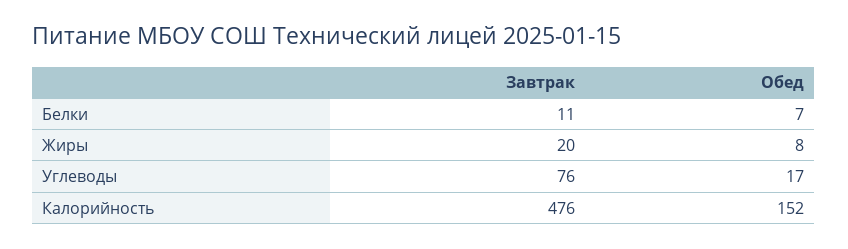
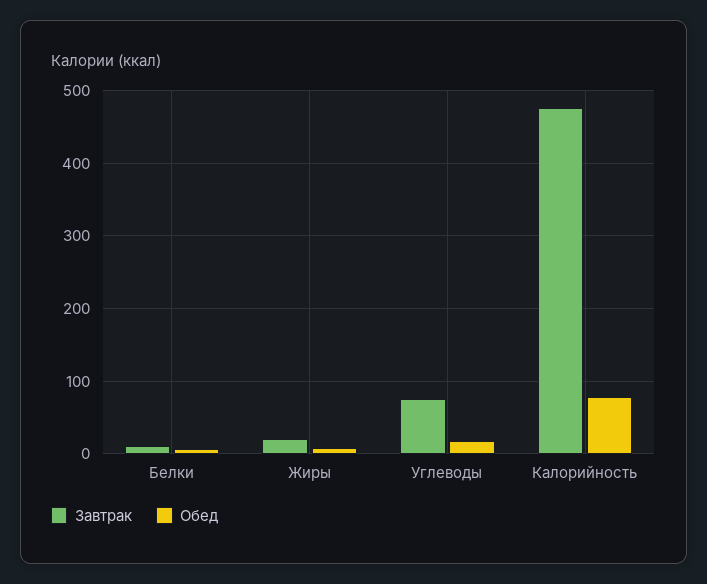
Обед, Калорийность: 152 -> 80

